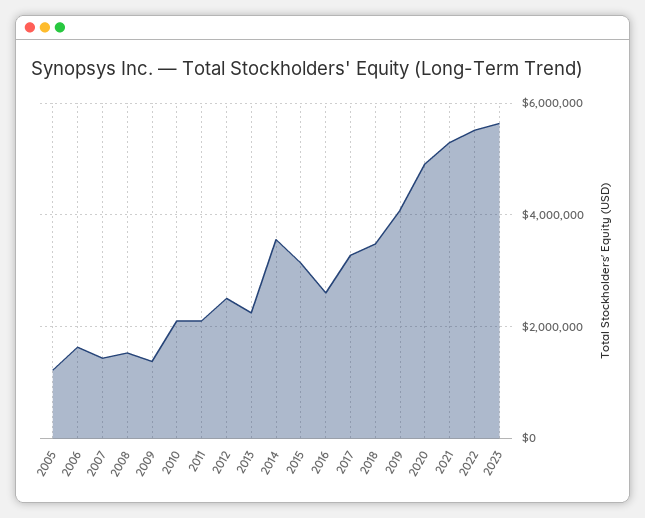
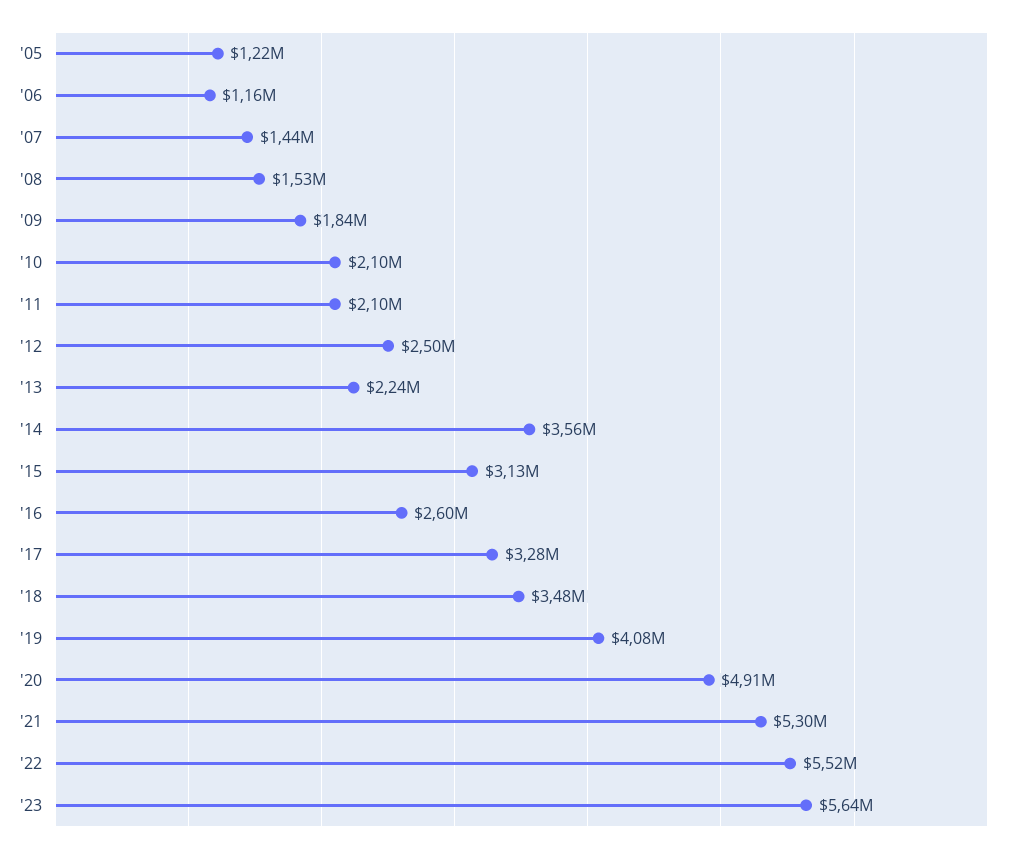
2006: 1600000 -> 1160000
2009: 1400000 -> 1840000

